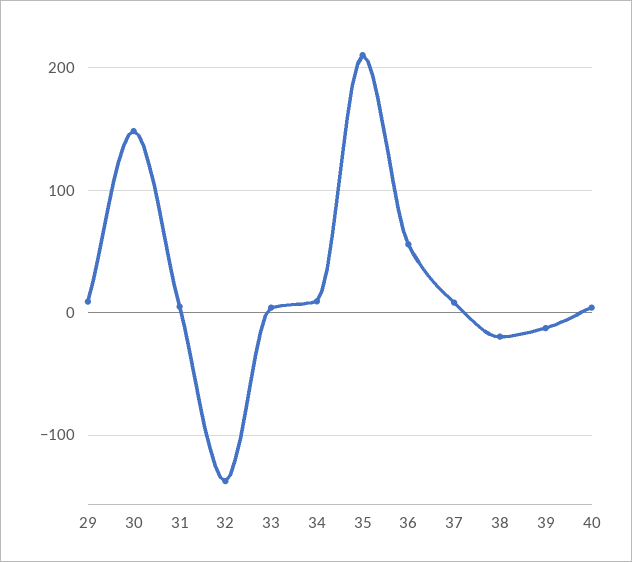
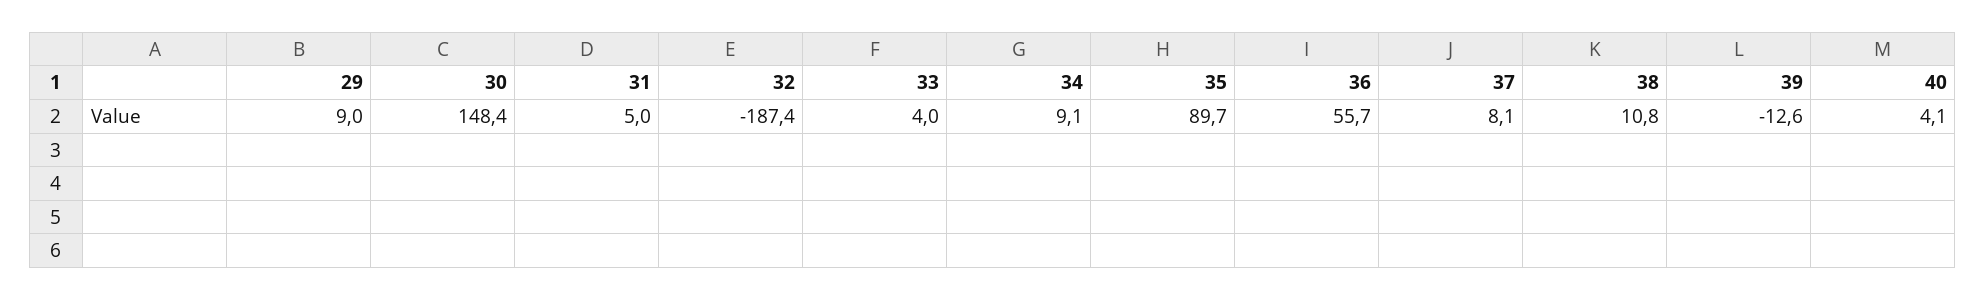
32: -140 -> -187.4
35: 210 -> 89.7
38: -20 -> 10.8

